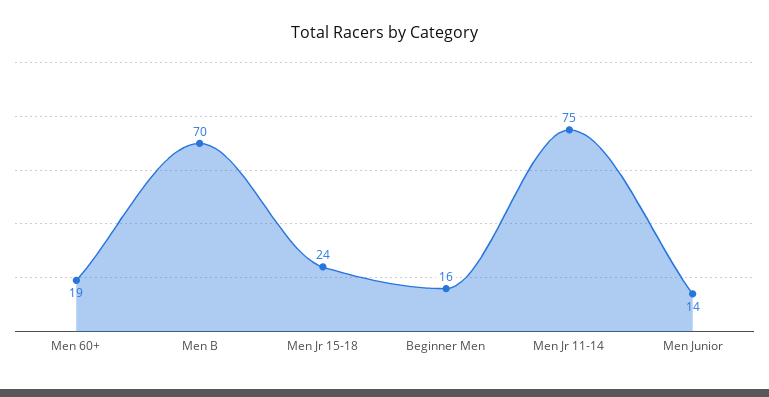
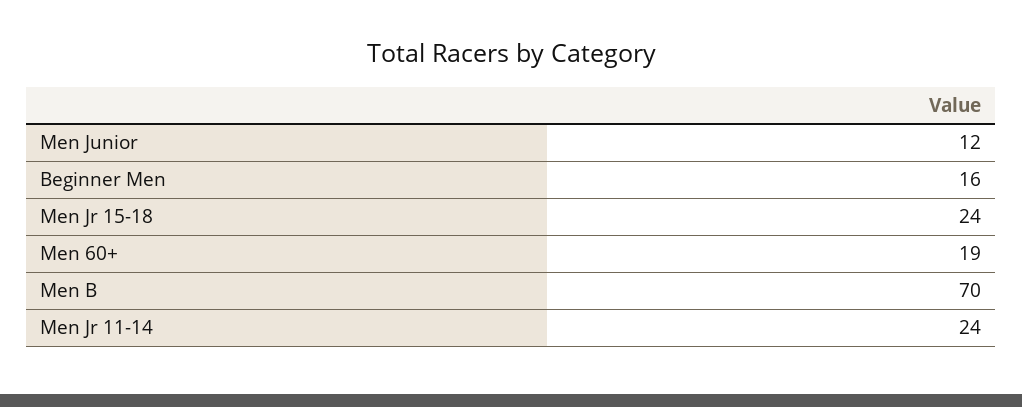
Men Jr 11-14: 75 -> 24
Men Junior: 14 -> 12

